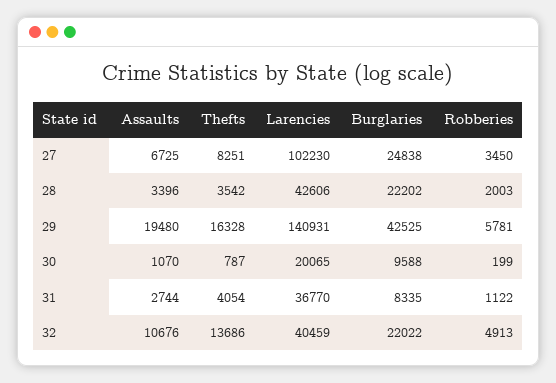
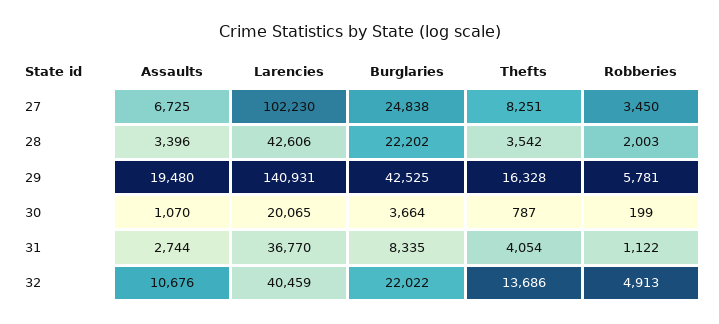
Burglaries, 30: 9588 -> 3664

